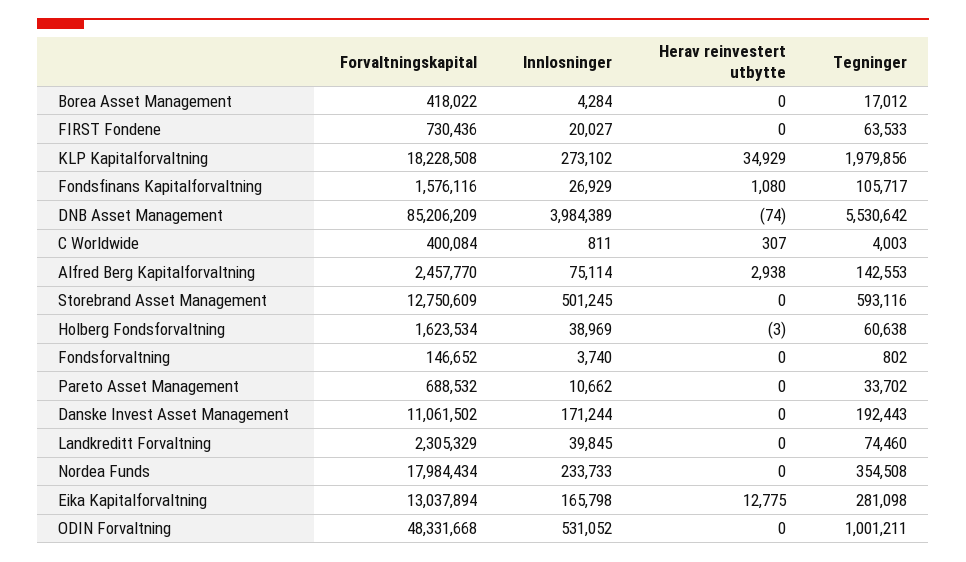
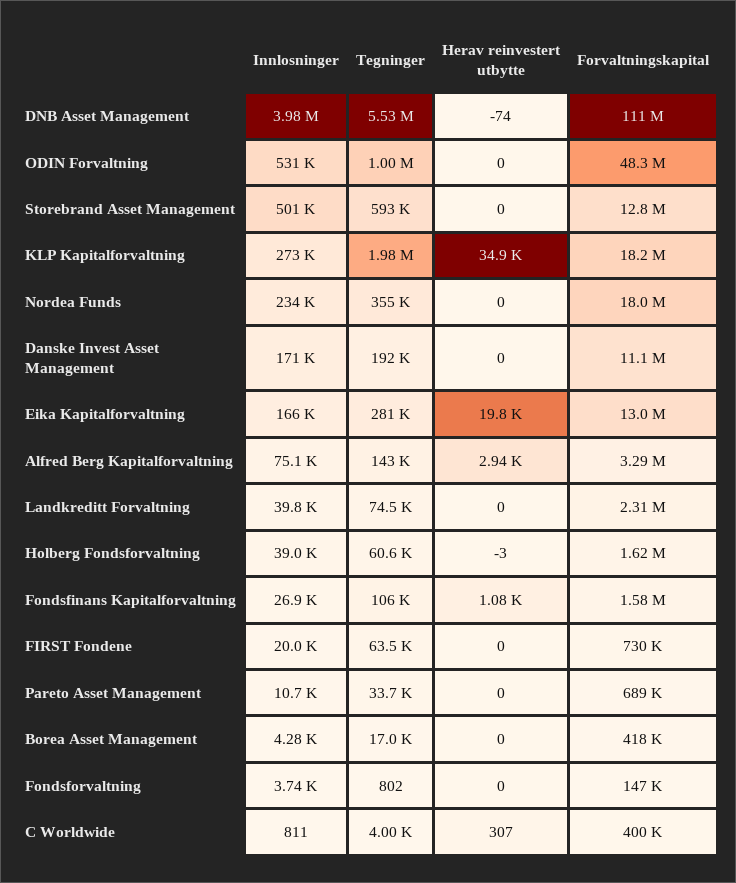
Forvaltningskapital, DNB Asset Management: 85206209 -> 111000000
Forvaltningskapital, Alfred Berg Kapitalforvaltning: 2457770 -> 3290000
Herav reinvestert utbytte, Eika Kapitalforvaltning: 12775 -> 19800

